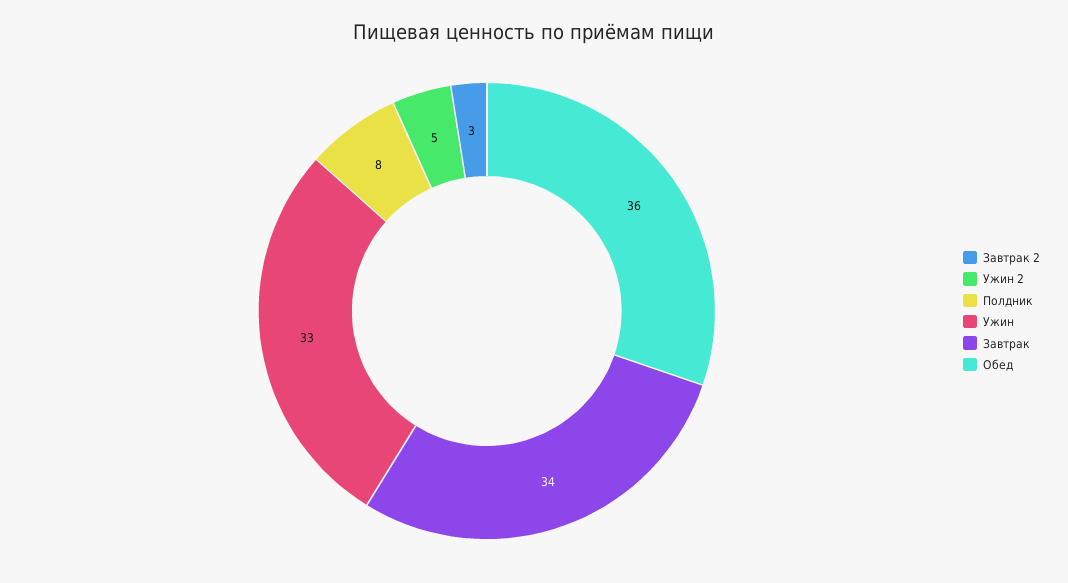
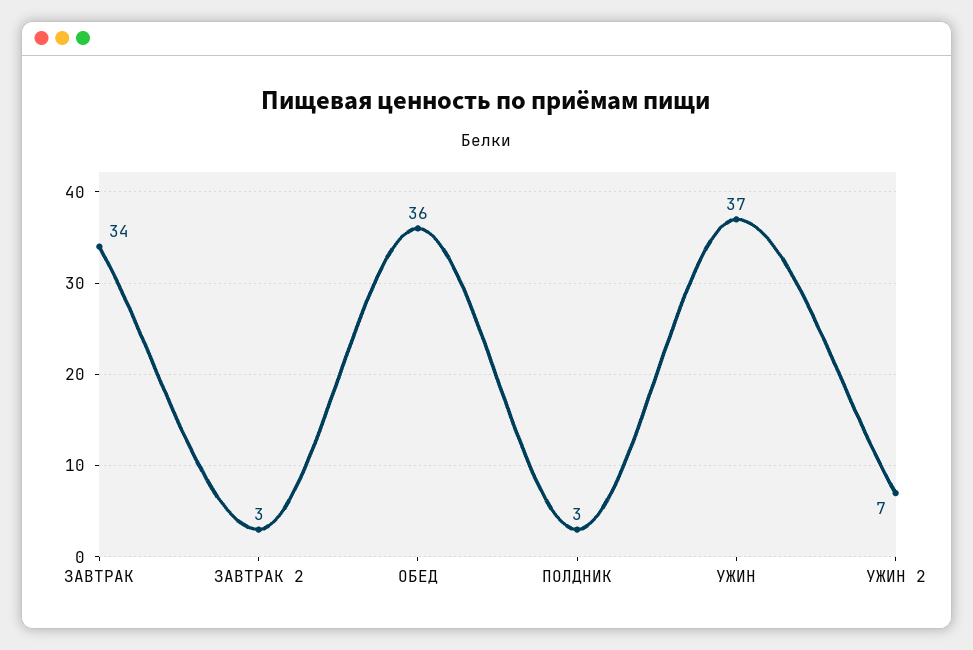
Ужин 2: 5 -> 7
Полдник: 8 -> 3
Ужин: 33 -> 37

